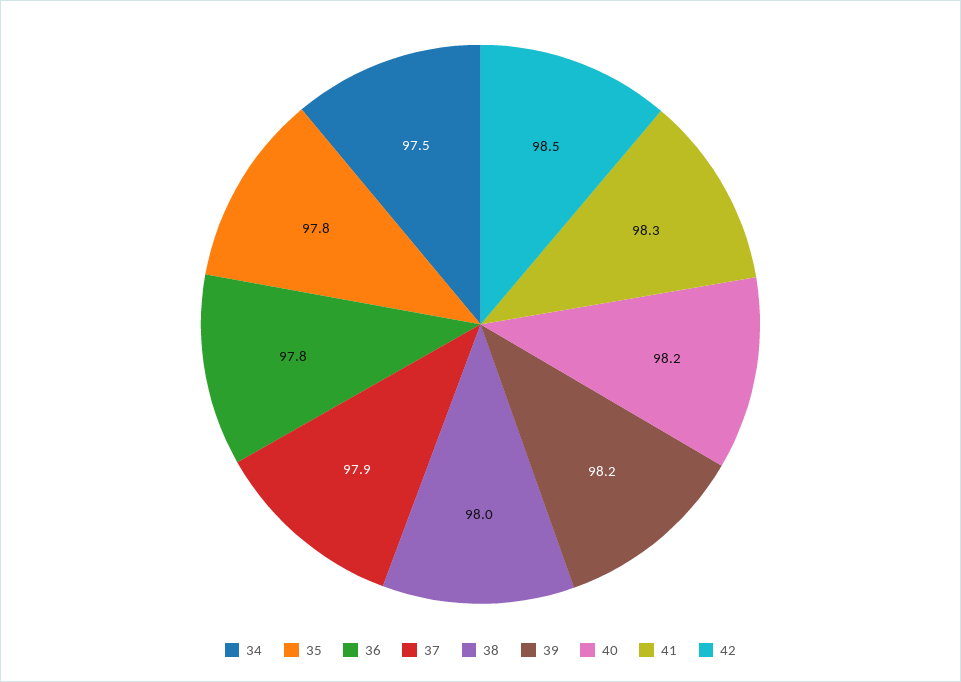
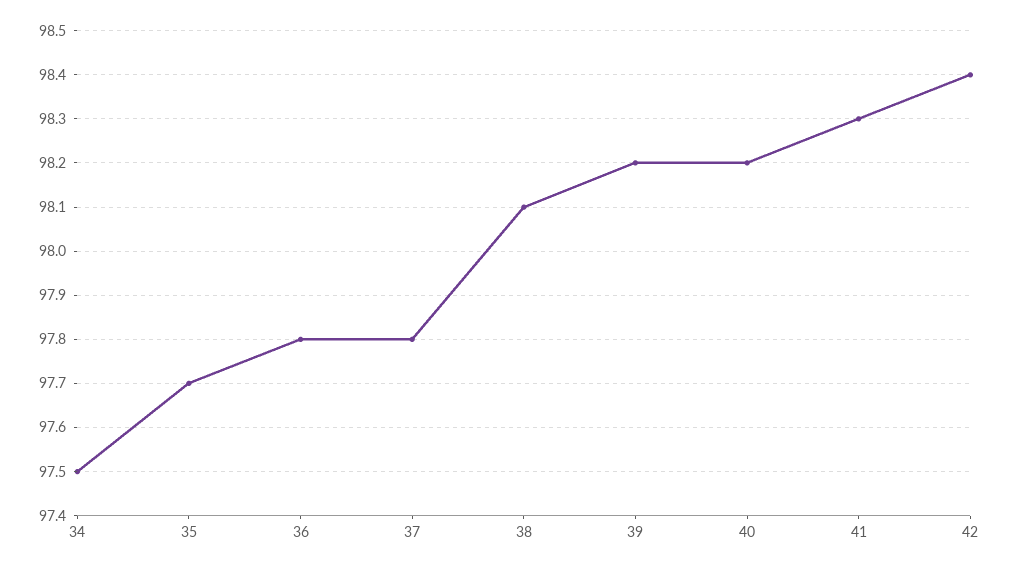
35: 97.8 -> 97.7
37: 97.9 -> 97.8
38: 98 -> 98.1
42: 98.5 -> 98.4

